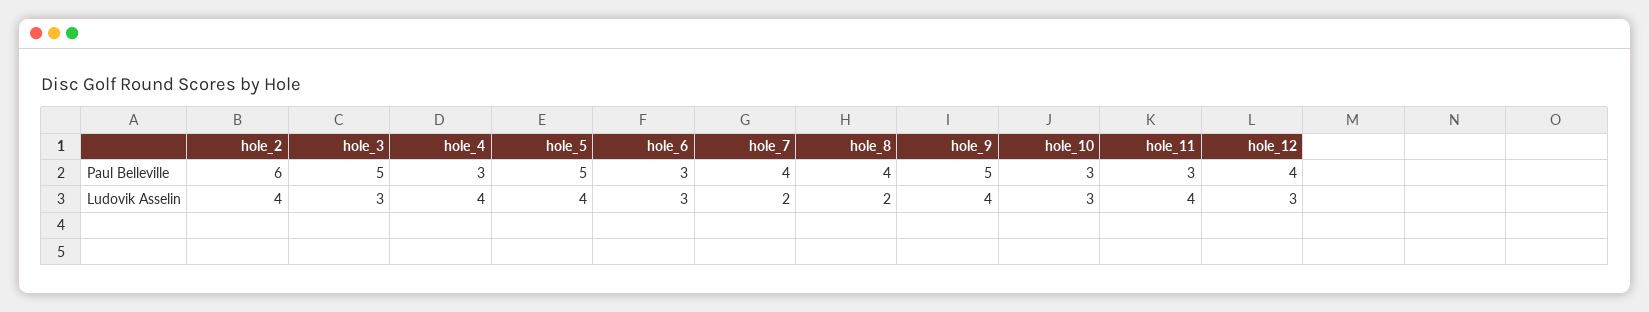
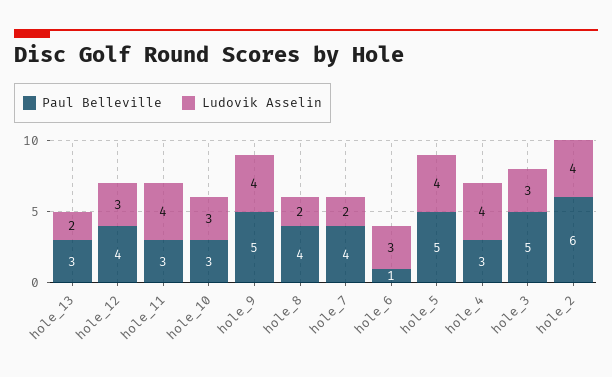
Paul Belleville, hole_6: 3 -> 1
Paul Belleville, hole_13: none -> 3
Ludovik Asselin, hole_13: none -> 2

